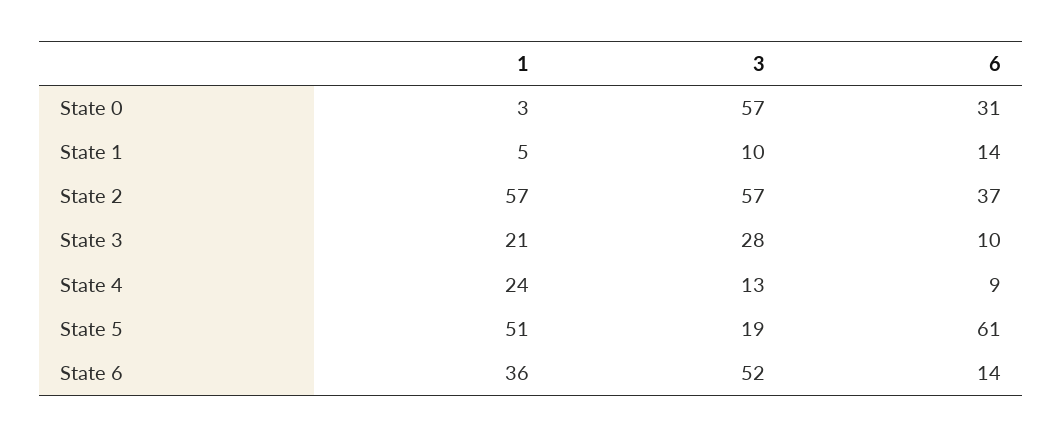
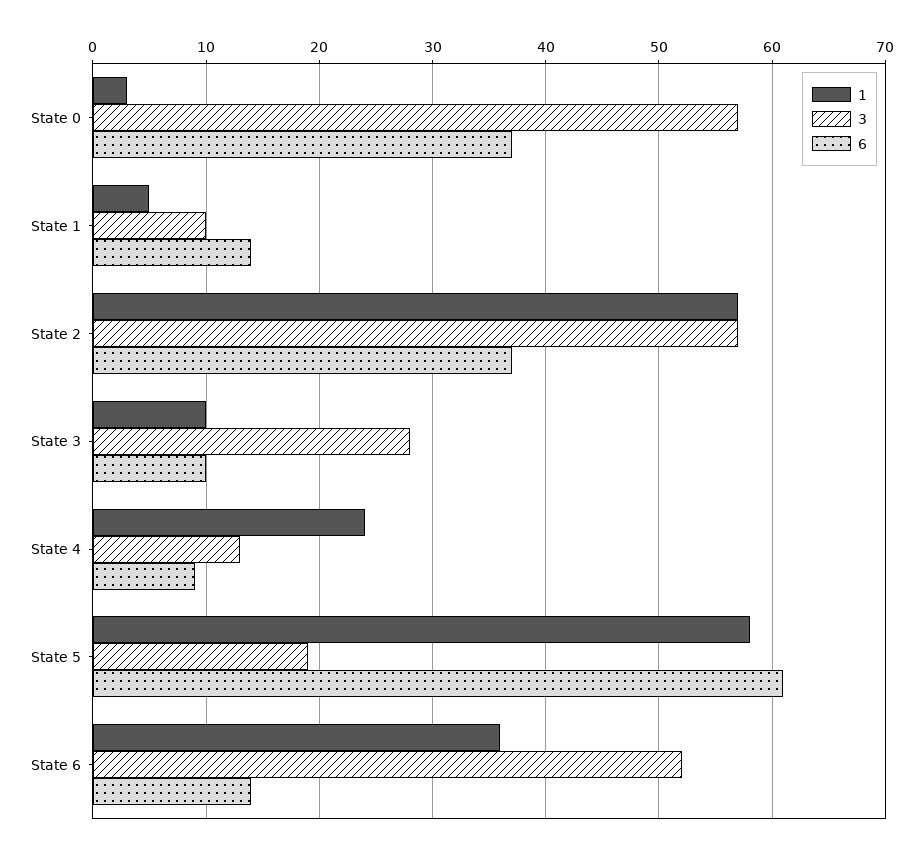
6, State 0: 31 -> 37
1, State 3: 21 -> 10
1, State 5: 51 -> 58

